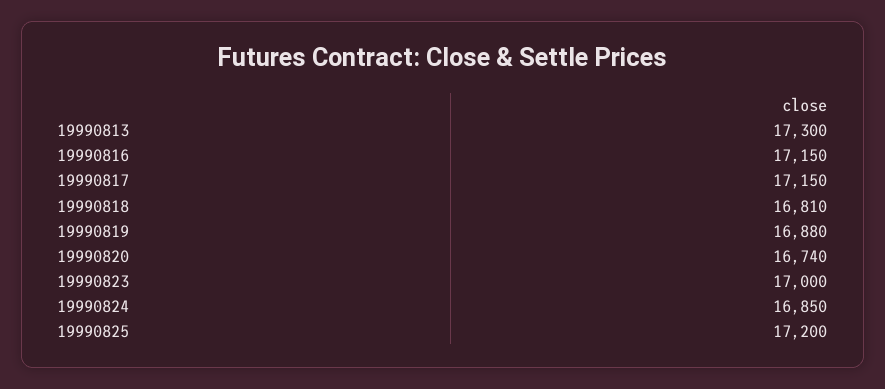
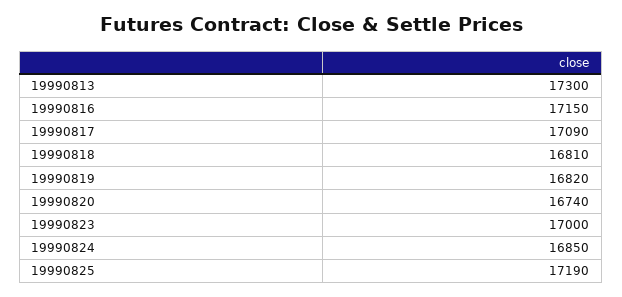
19990817: 17150 -> 17090
19990819: 16880 -> 16820
19990825: 17200 -> 17190

